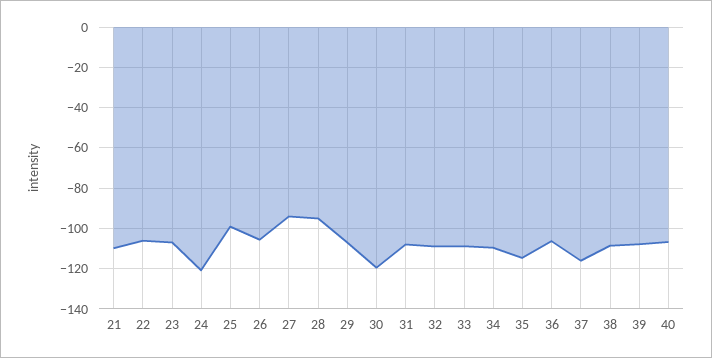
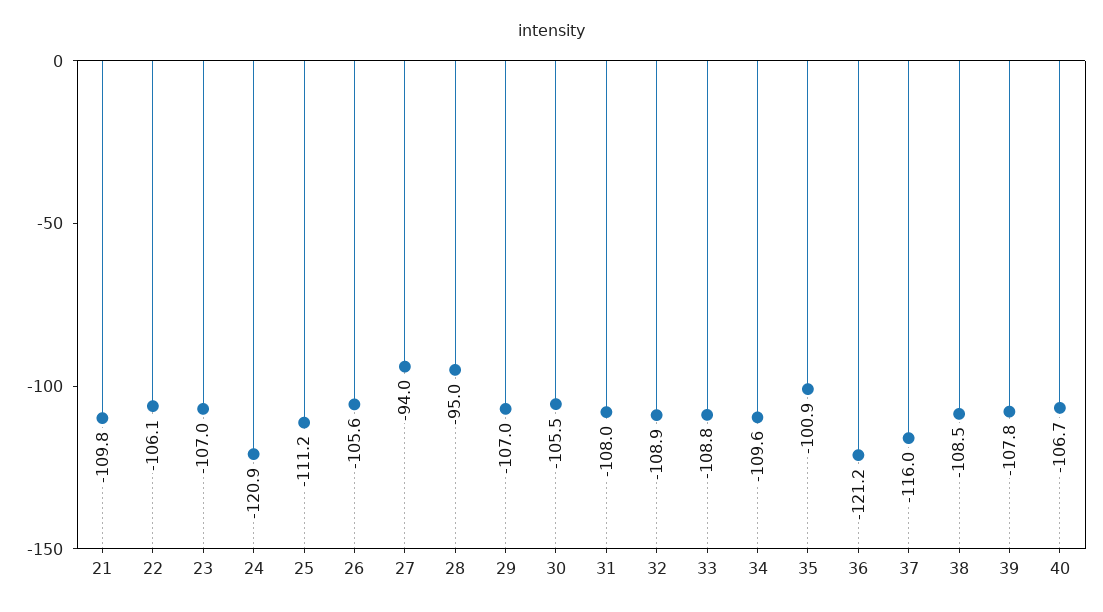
25: -100 -> -111.2
30: -120 -> -105.5
35: -115 -> -100.9
36: -105 -> -121.2

